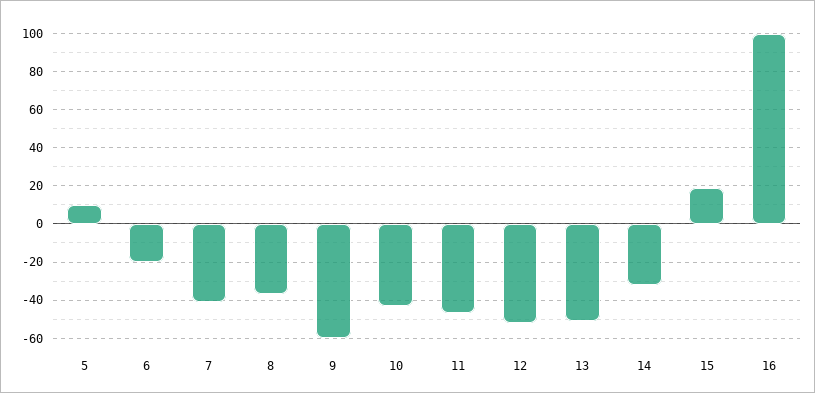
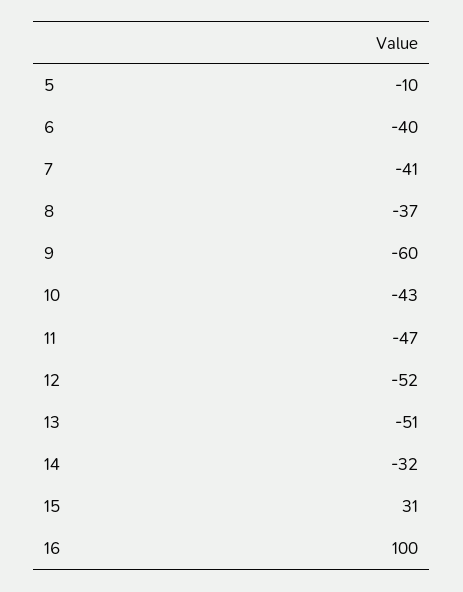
5: 10 -> -10
6: -20 -> -40
15: 20 -> 31

